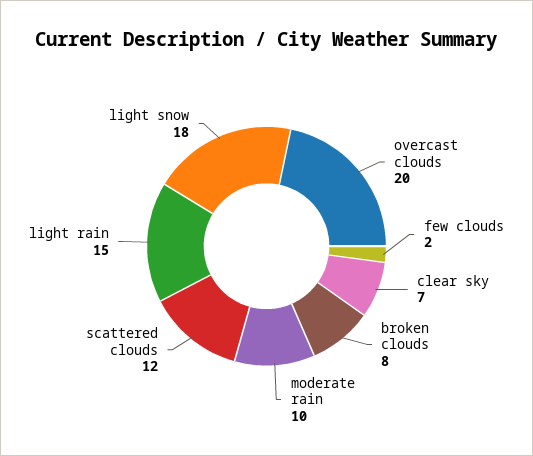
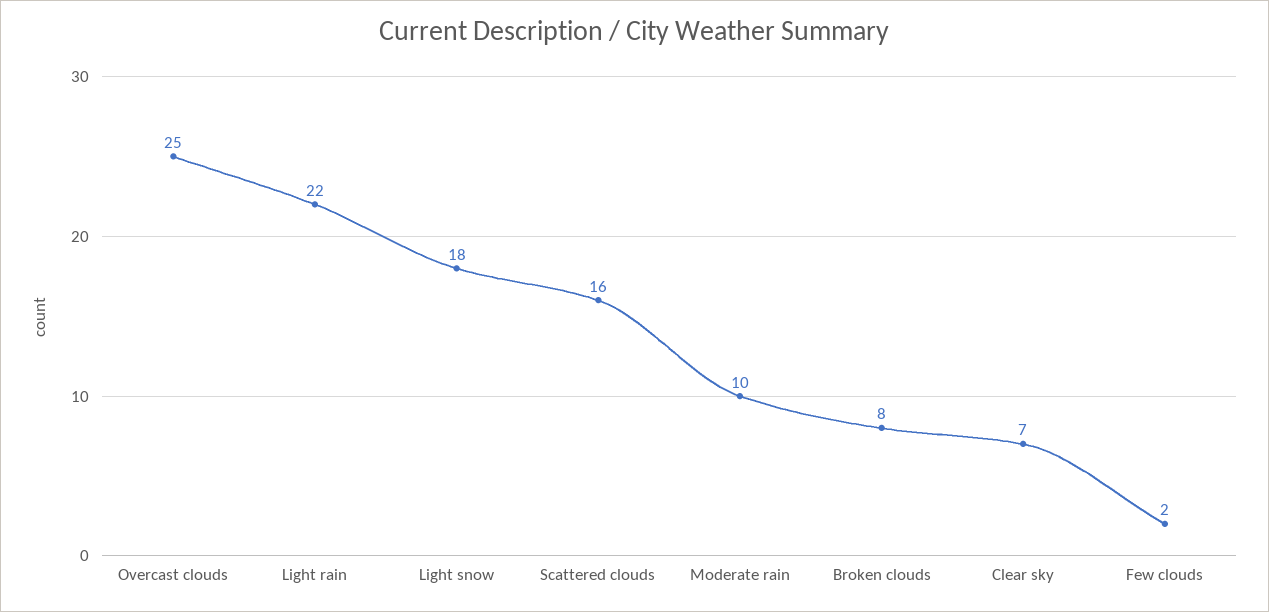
overcast clouds: 20 -> 25
scattered clouds: 12 -> 16
light rain: 15 -> 22

